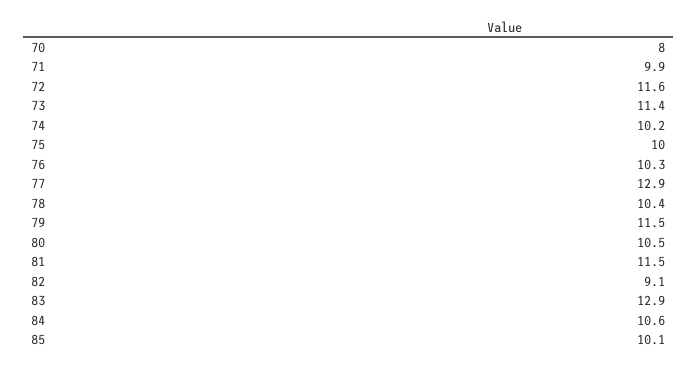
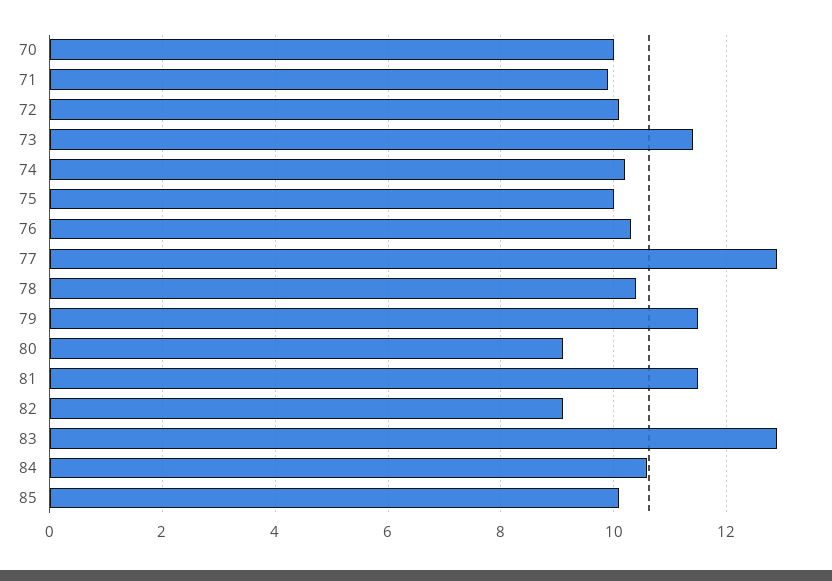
70: 8 -> 10
72: 11.6 -> 10
80: 10.5 -> 9

